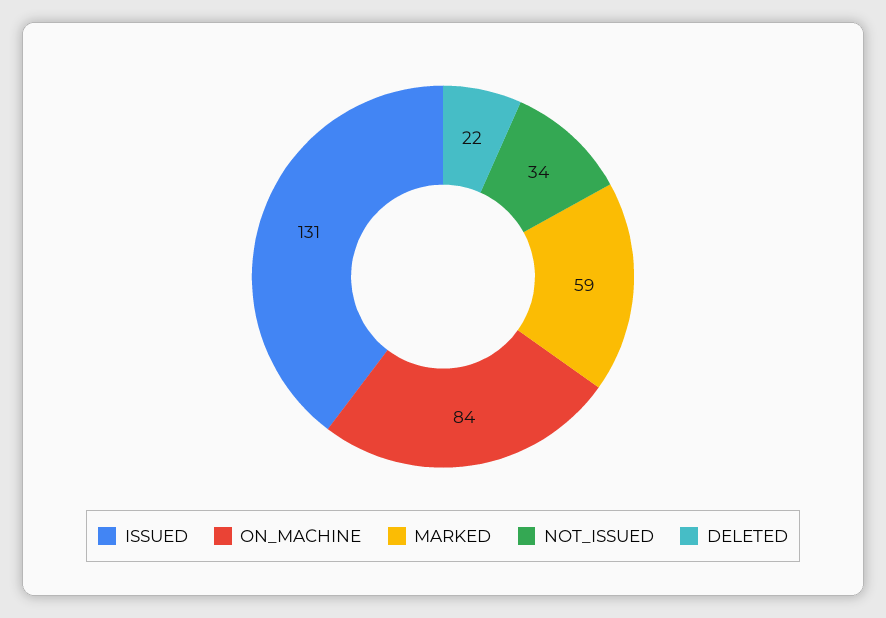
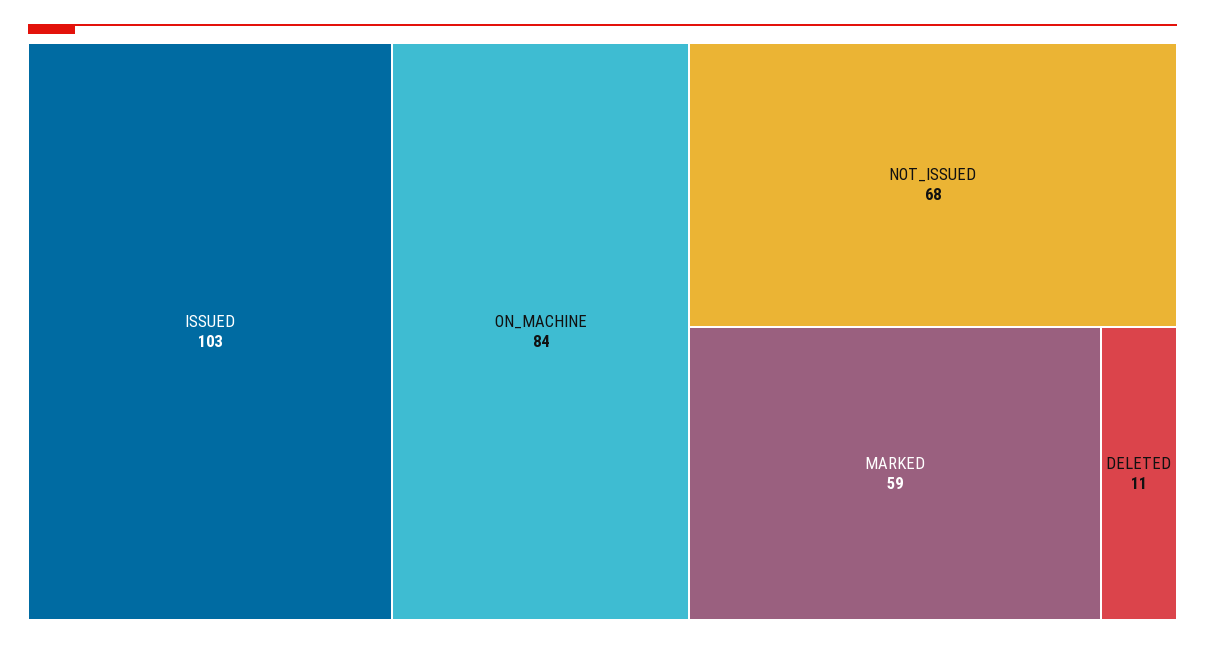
ISSUED: 131 -> 103
NOT_ISSUED: 34 -> 68
DELETED: 22 -> 11

